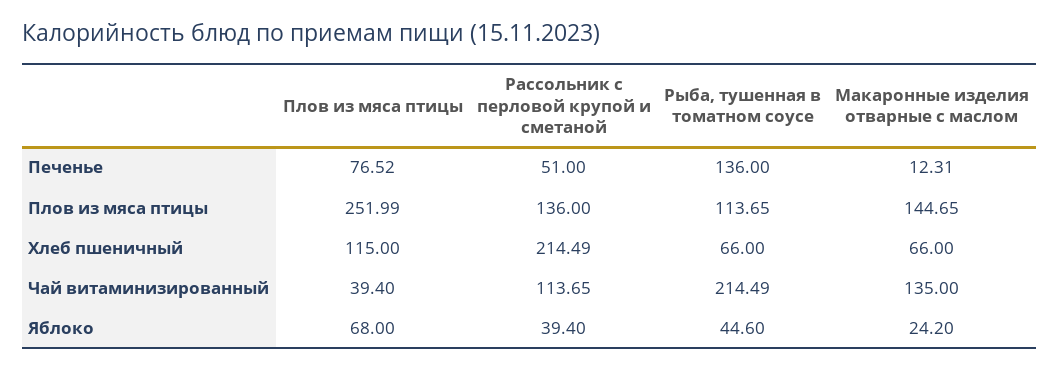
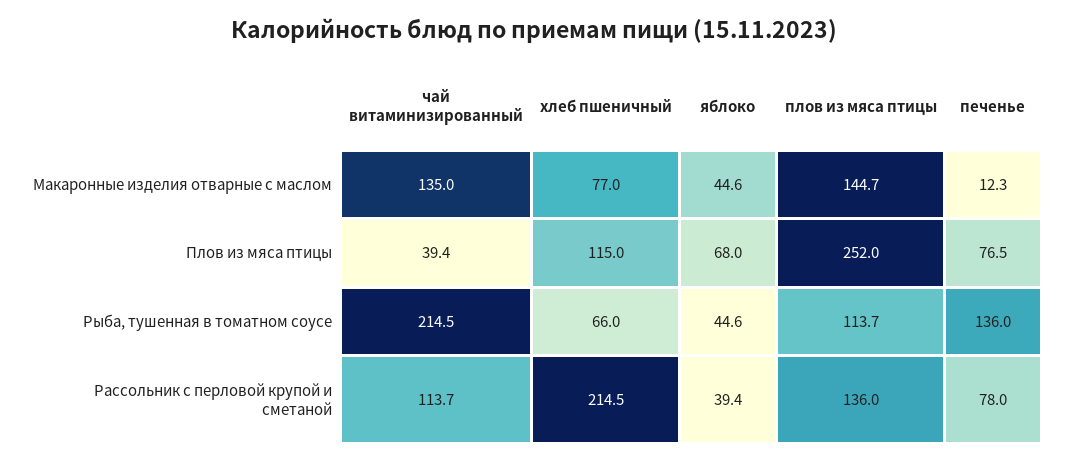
Рассольник с перловой крупой и сметаной, Печенье: 51 -> 78
Макаронные изделия отварные с маслом, Хлеб пшеничный: 66 -> 77
Макаронные изделия отварные с маслом, Яблоко: 24.2 -> 44.6

